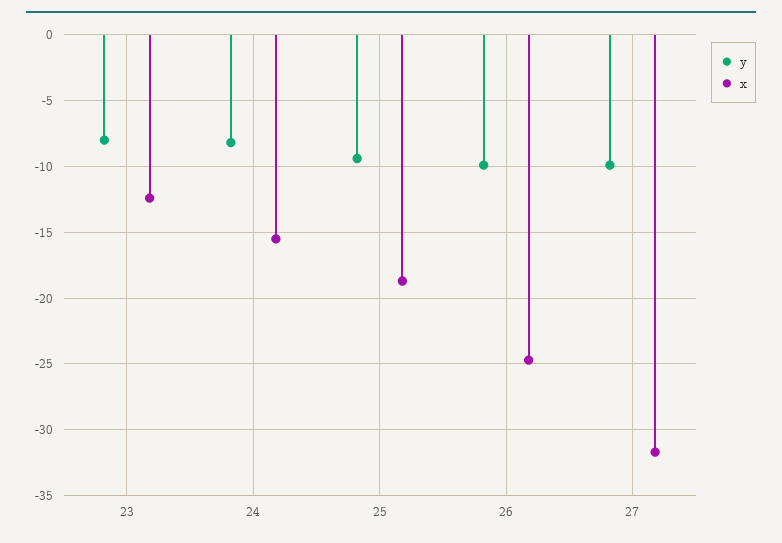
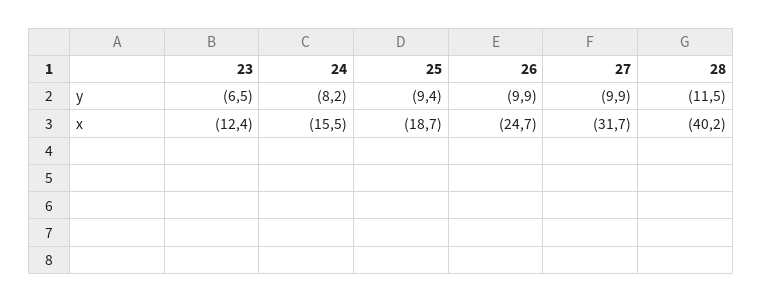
y, 23: -8 -> -6.5
y, 28: none -> -11.5
x, 28: none -> -40.2

